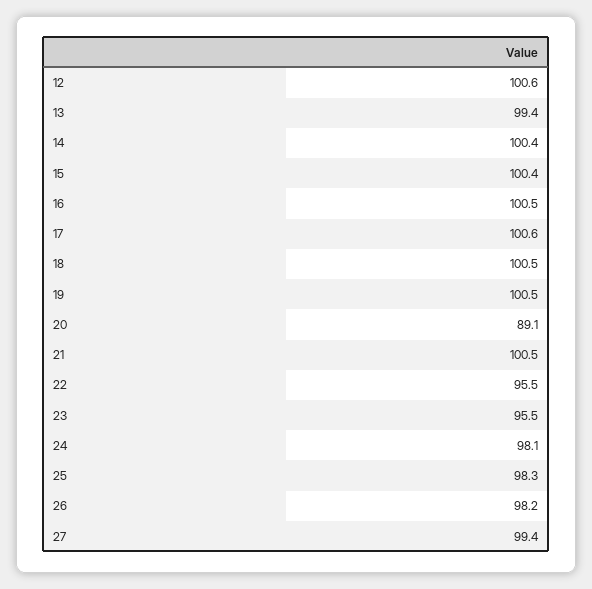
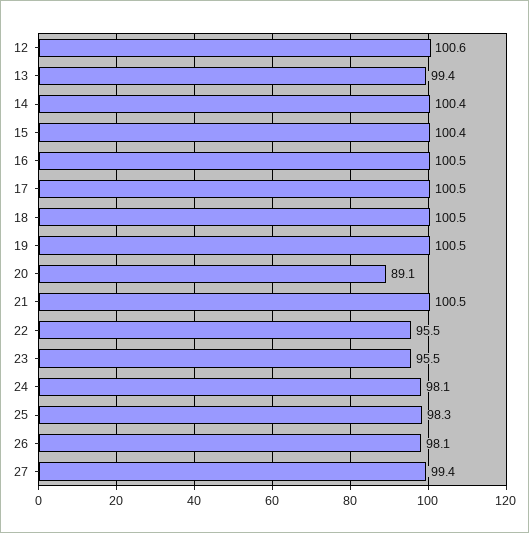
17: 100.6 -> 100.5
26: 98.2 -> 98.1

